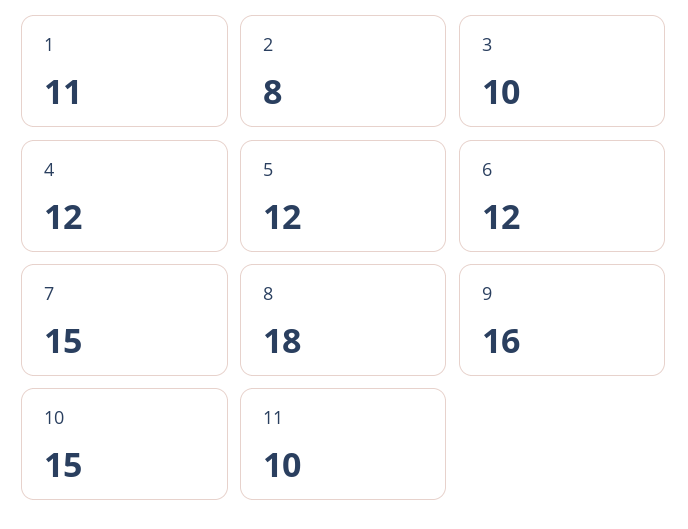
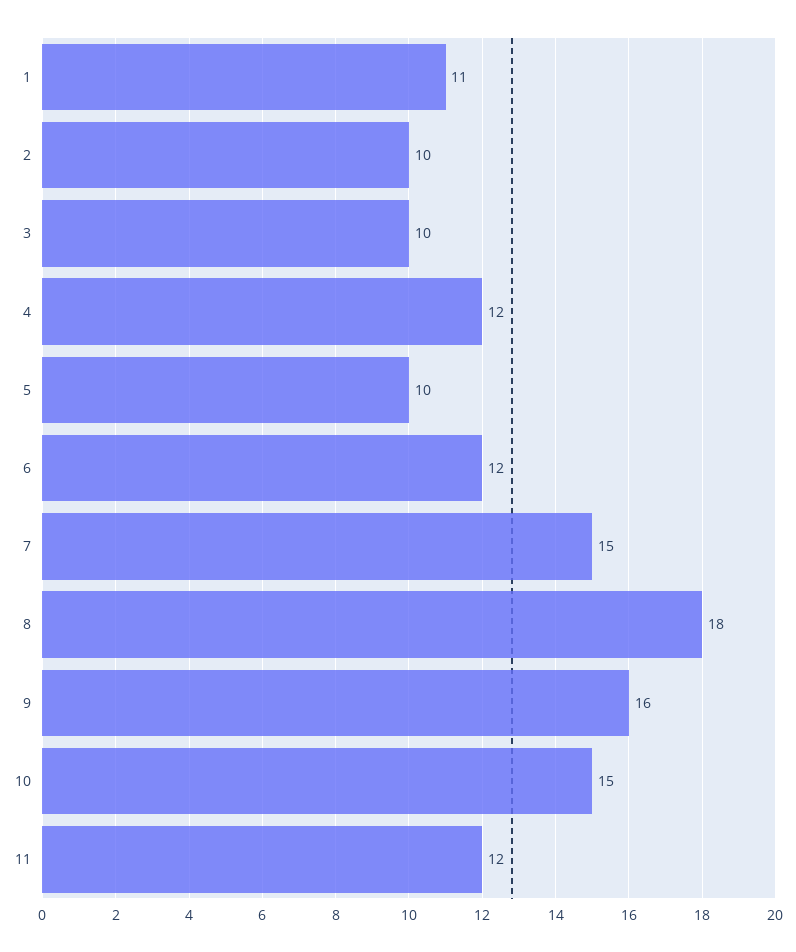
2: 8 -> 10
5: 12 -> 10
11: 10 -> 12

